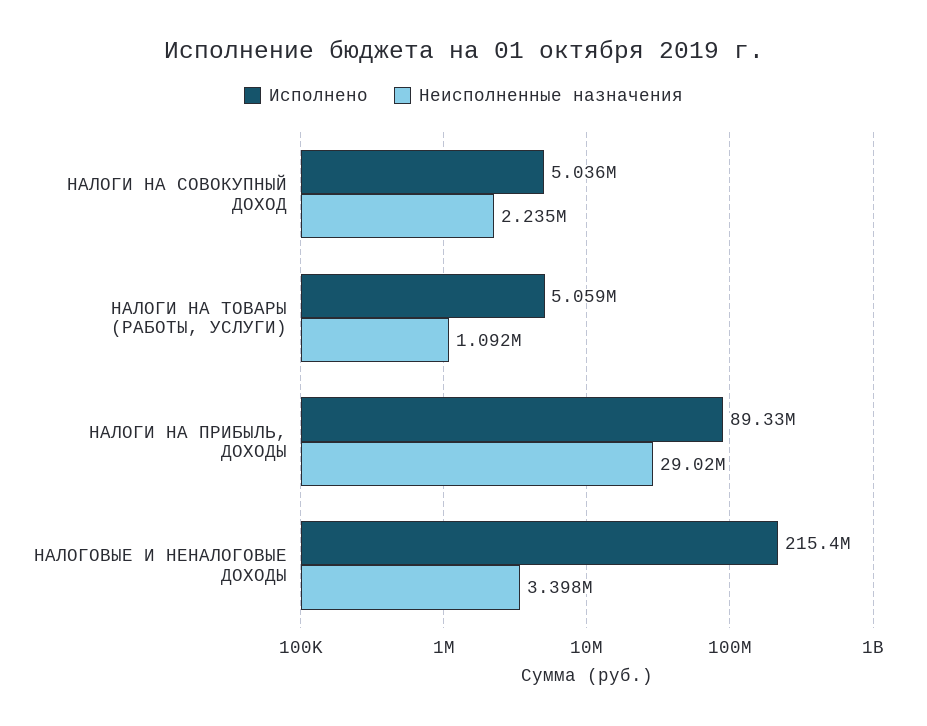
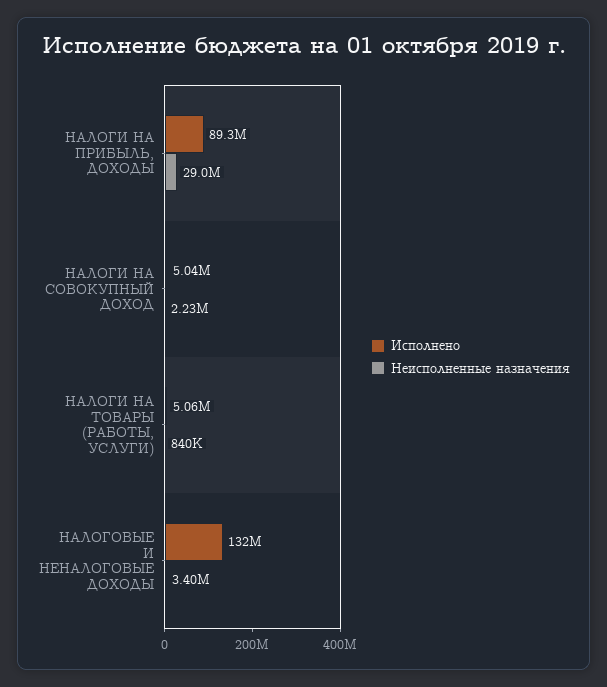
Неисполненные назначения, НАЛОГИ НА ТОВАРЫ (РАБОТЫ, УСЛУГИ): 1092000 -> 840000
Исполнено, НАЛОГОВЫЕ И НЕНАЛОГОВЫЕ ДОХОДЫ: 215400000 -> 132000000

